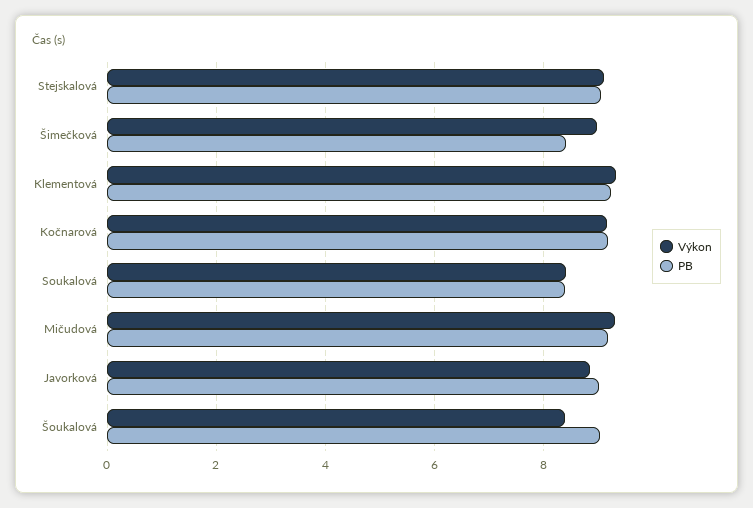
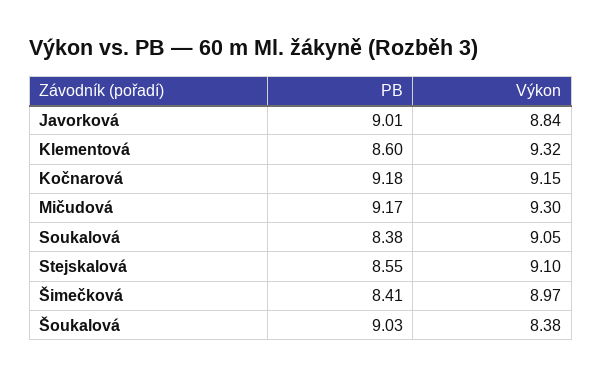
PB, Stejskalová: 9 -> 8.55
PB, Klementová: 9.2 -> 8.6
Výkon, Soukalová: 8.4 -> 9.05

